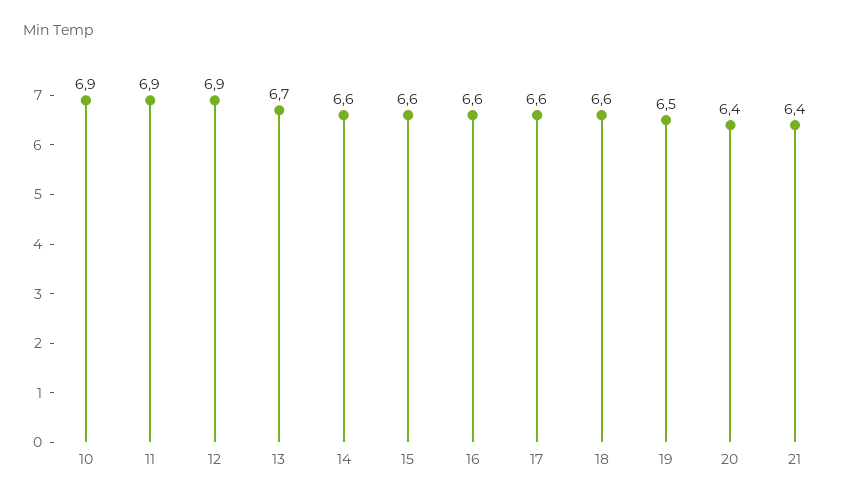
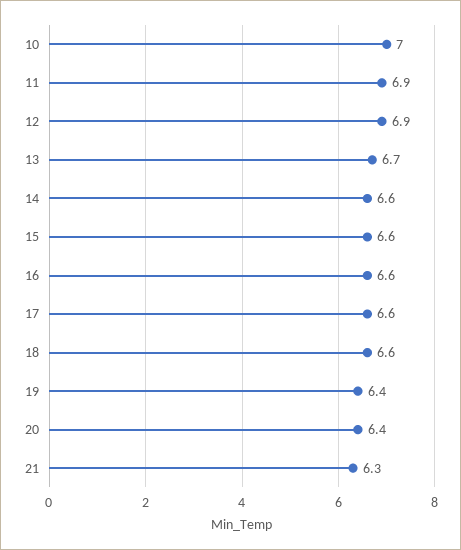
10: 6.9 -> 7
19: 6.5 -> 6.4
21: 6.4 -> 6.3

